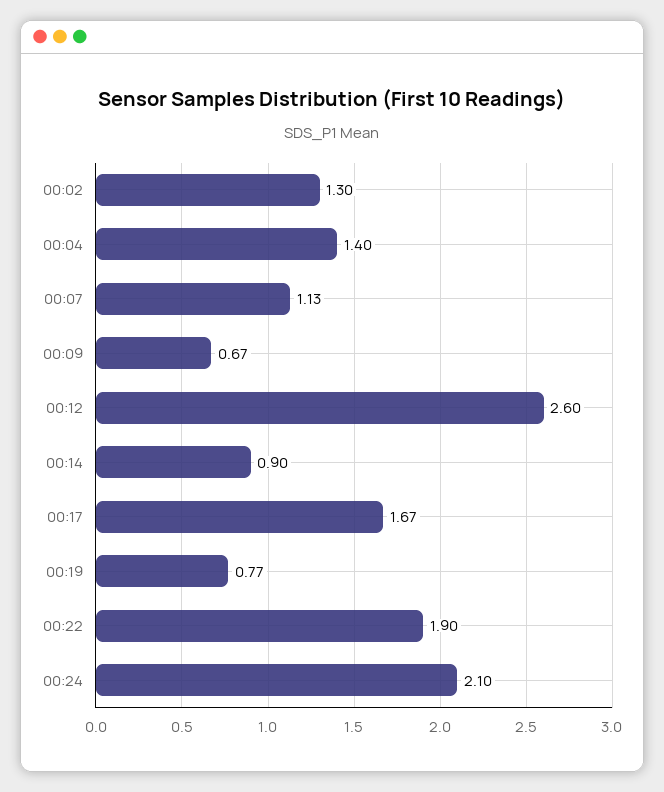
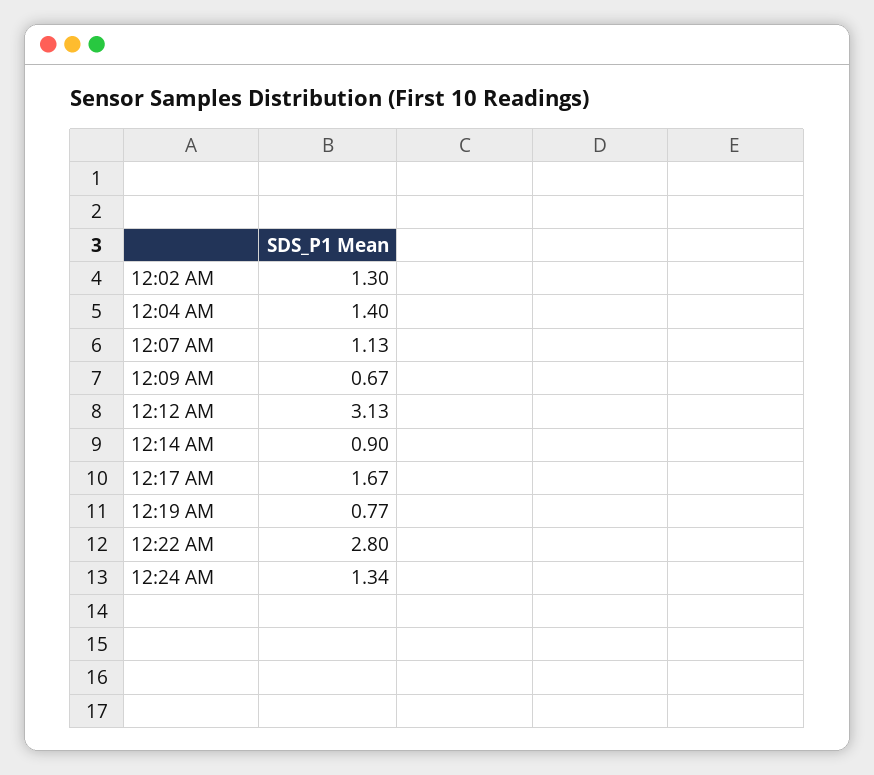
00:12: 2.6 -> 3.13
00:22: 1.9 -> 2.8
00:24: 2.1 -> 1.34

